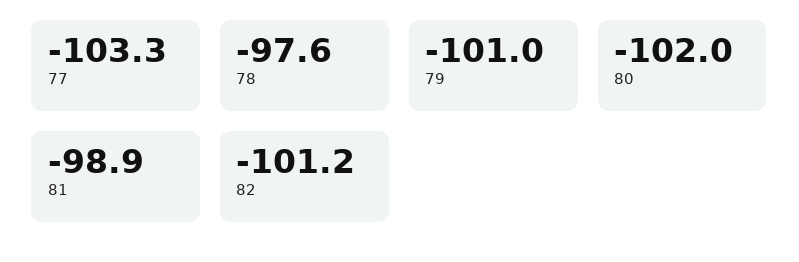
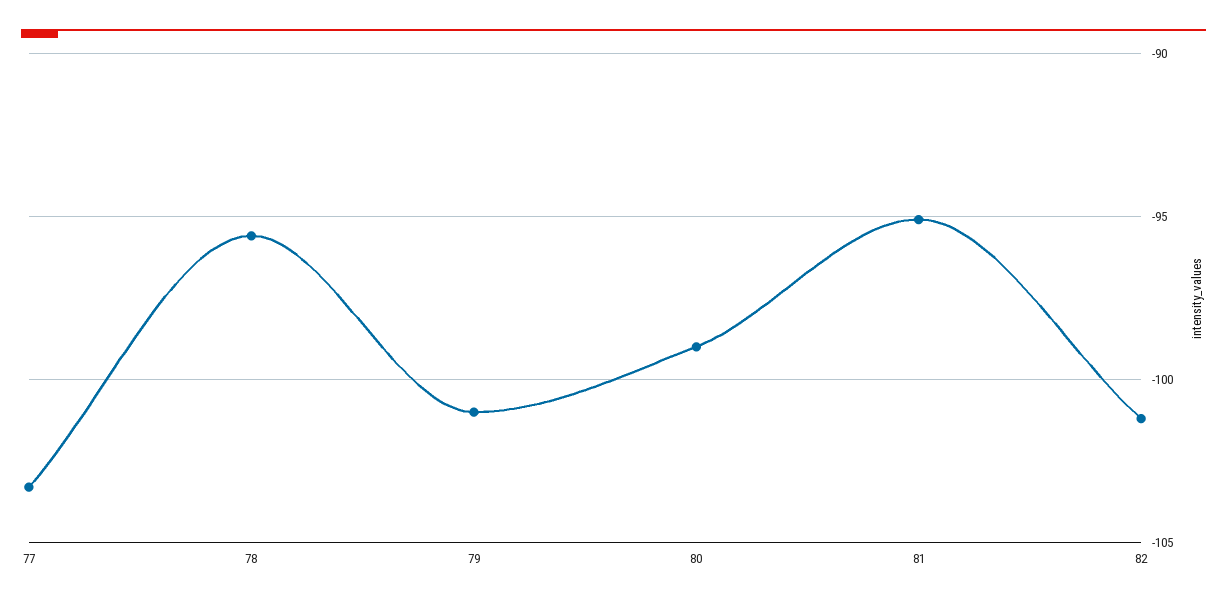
78: -97.6 -> -95.5
80: -102 -> -99
81: -98.9 -> -95

